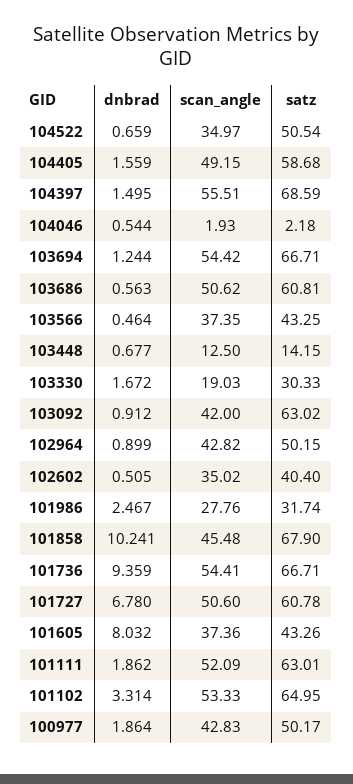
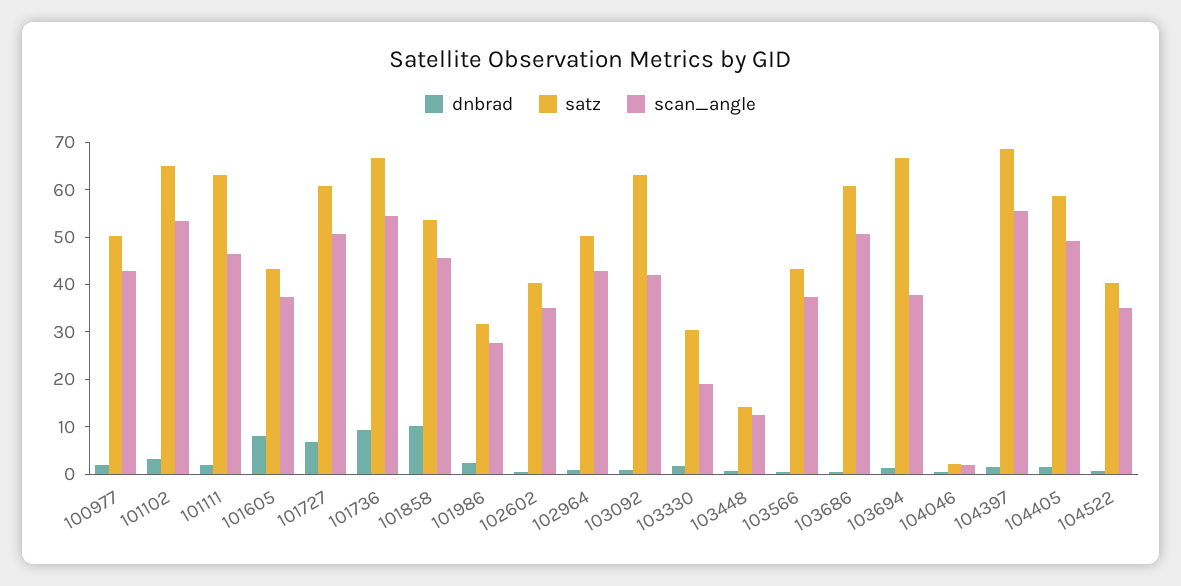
satz, 104522: 50.54 -> 40
scan_angle, 103694: 54.42 -> 38
satz, 101858: 67.9 -> 54
scan_angle, 101111: 52.09 -> 46

